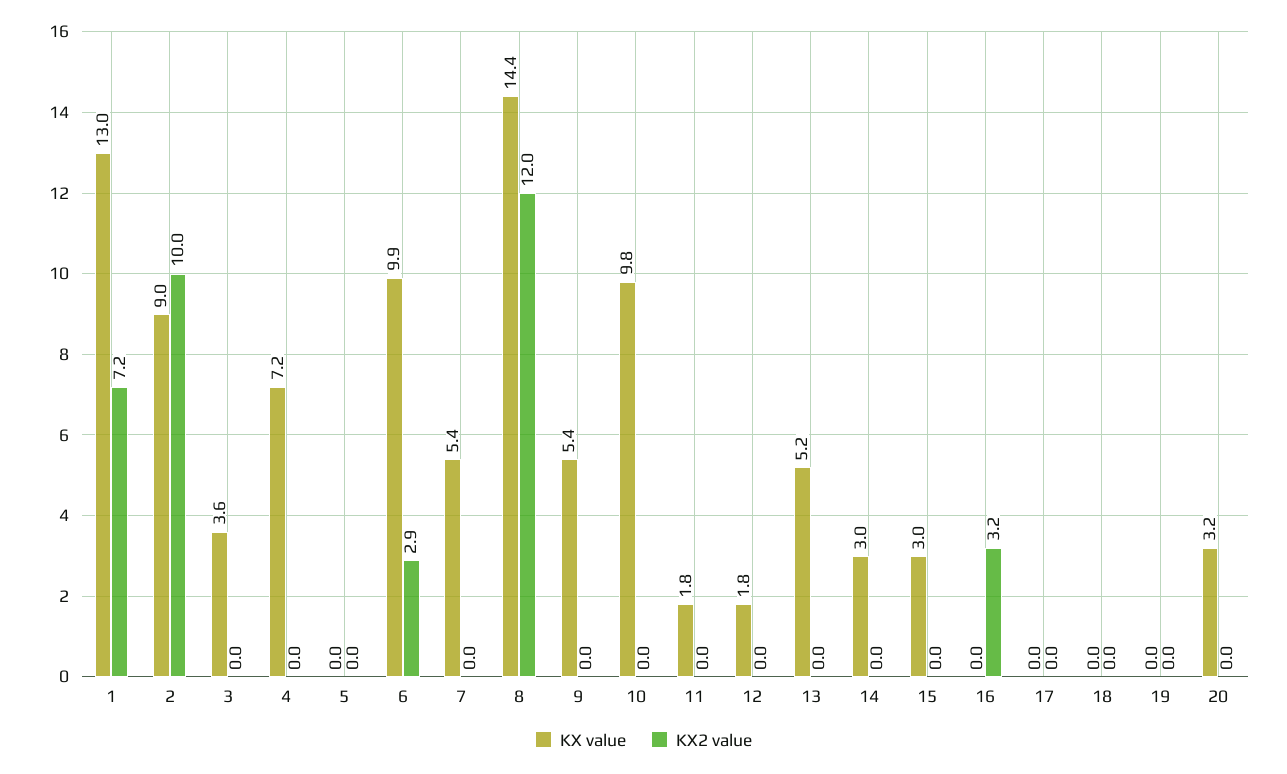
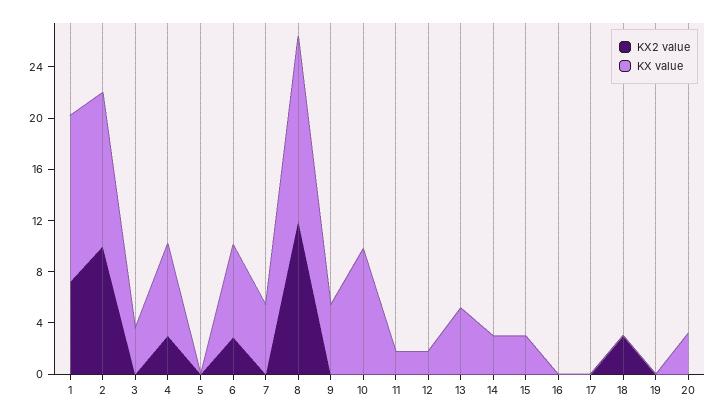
KX value, 2: 9 -> 12
KX2 value, 4: 0 -> 3
KX value, 6: 9.9 -> 7
KX2 value, 16: 3.2 -> 0
KX2 value, 18: 0 -> 3

